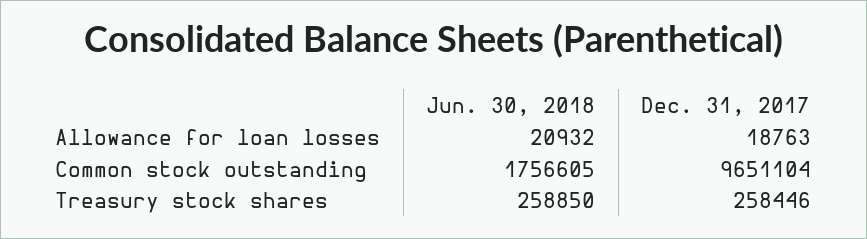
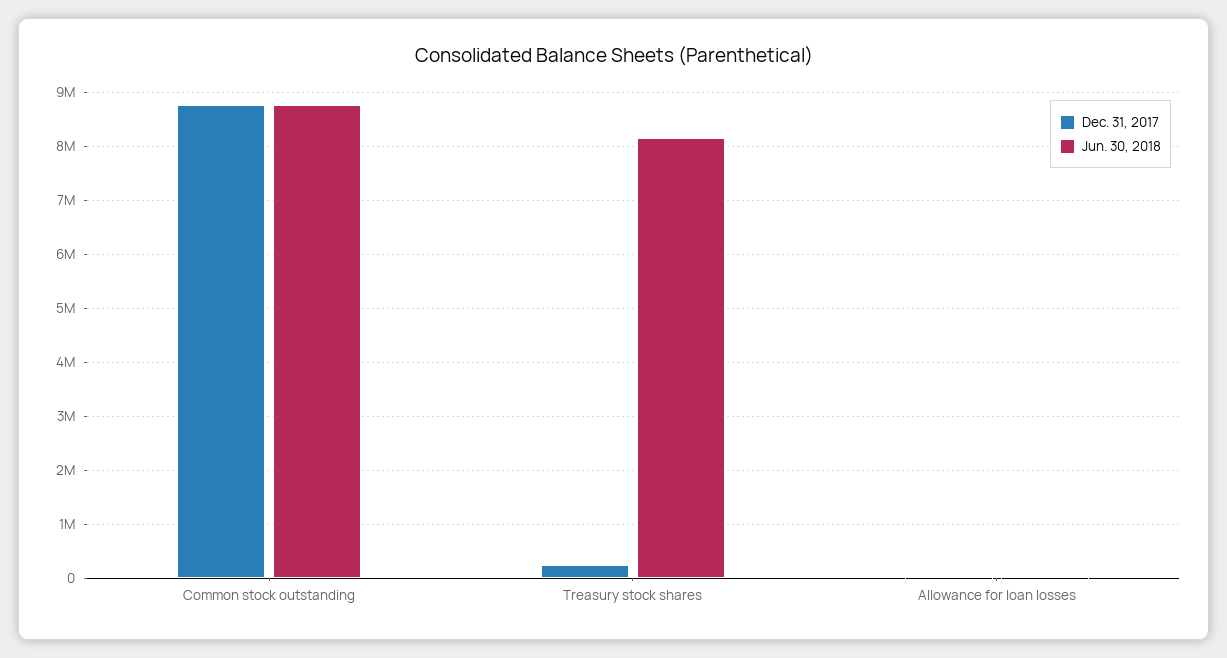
Jun. 30, 2018, Common stock outstanding: 1756605 -> 8800000
Dec. 31, 2017, Common stock outstanding: 9651104 -> 8800000
Jun. 30, 2018, Treasury stock shares: 258850 -> 8200000

